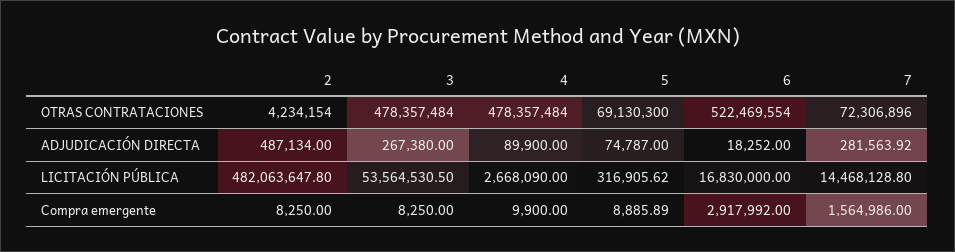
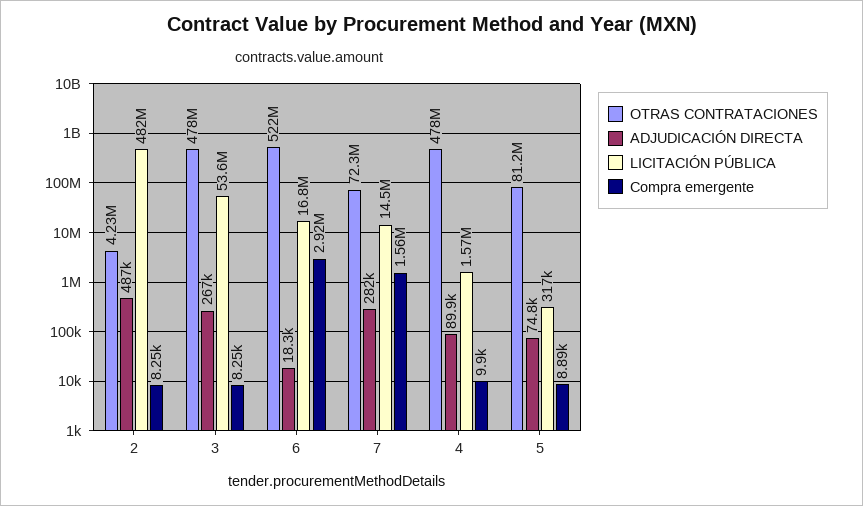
OTRAS CONTRATACIONES, 5: 69130300 -> 81200000
LICITACIÓN PÚBLICA, 4: 2668090 -> 1570000

